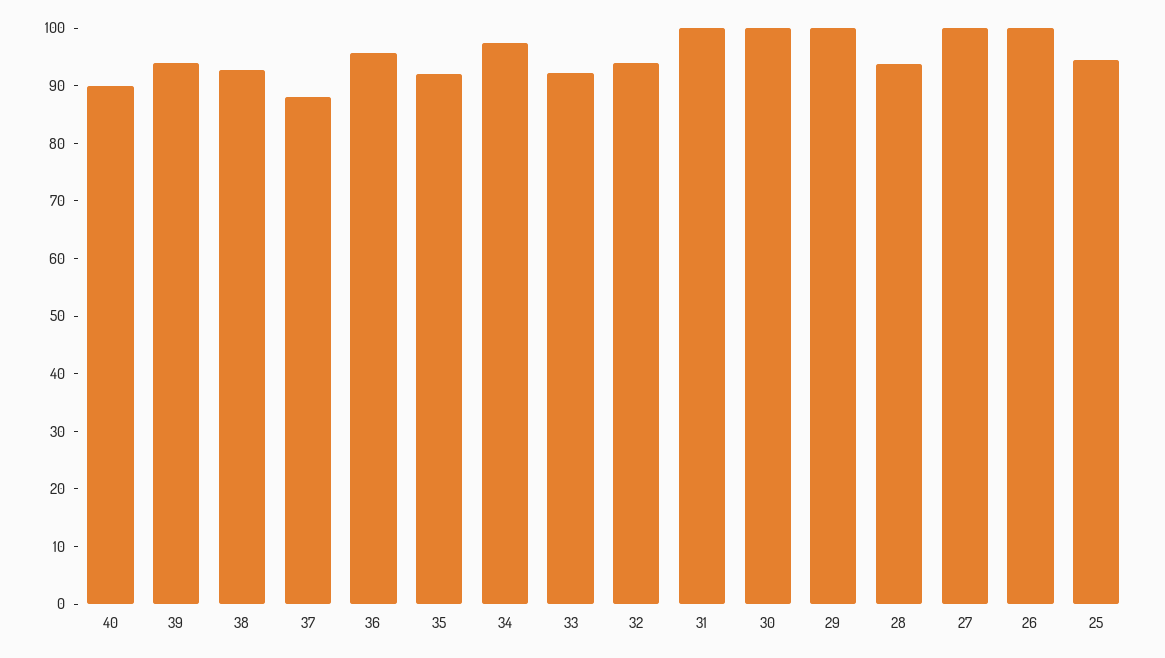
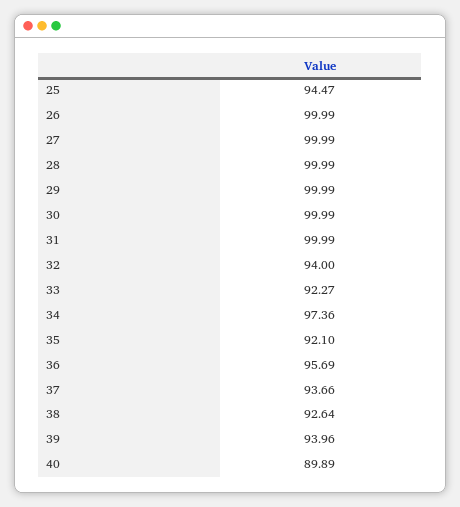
37: 88 -> 93.66
28: 94 -> 99.99

